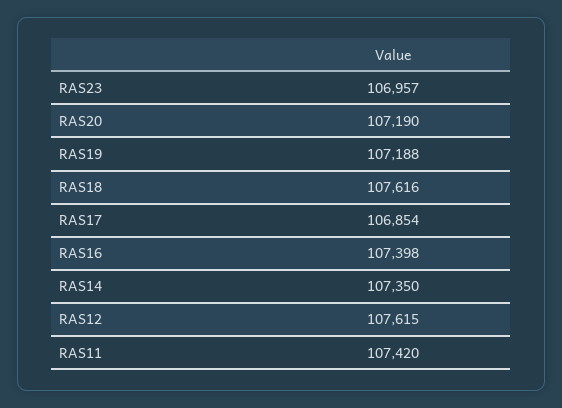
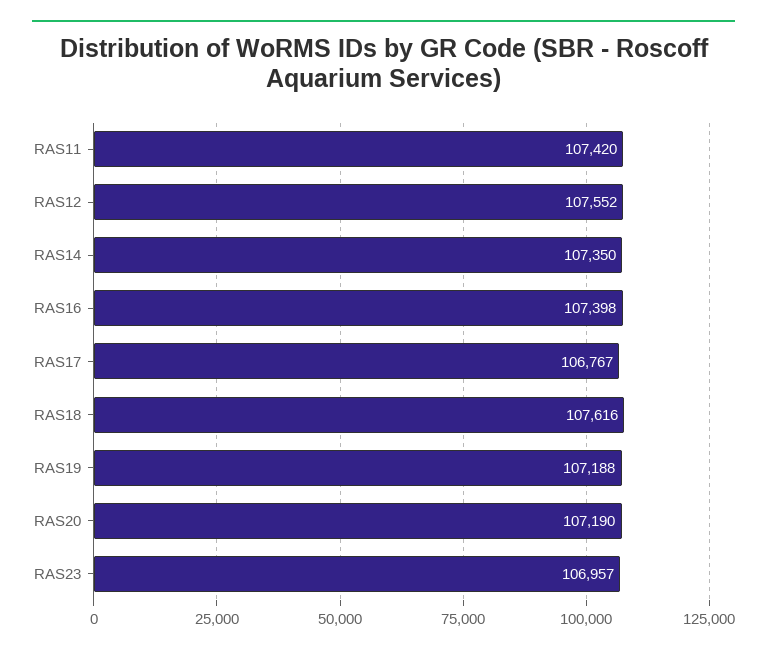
RAS17: 106854 -> 106767
RAS12: 107615 -> 107552

